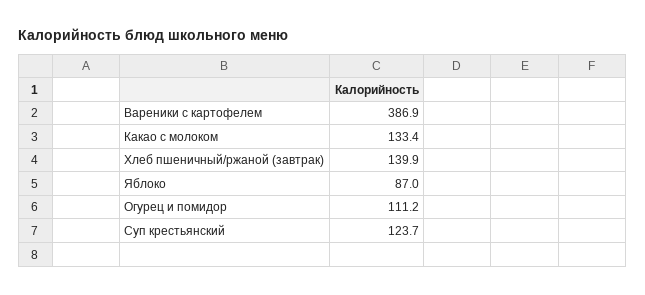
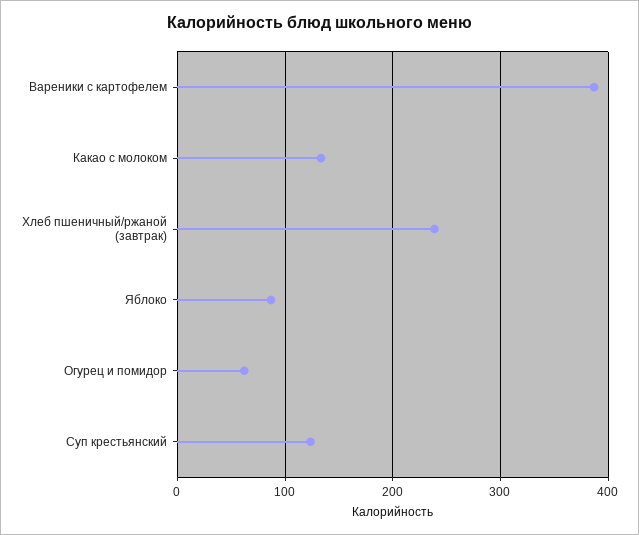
Хлеб пшеничный/ржаной (завтрак): 139.9 -> 240
Огурец и помидор: 111.2 -> 60

